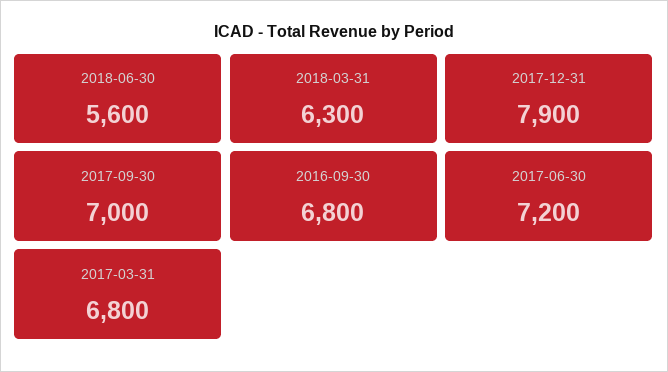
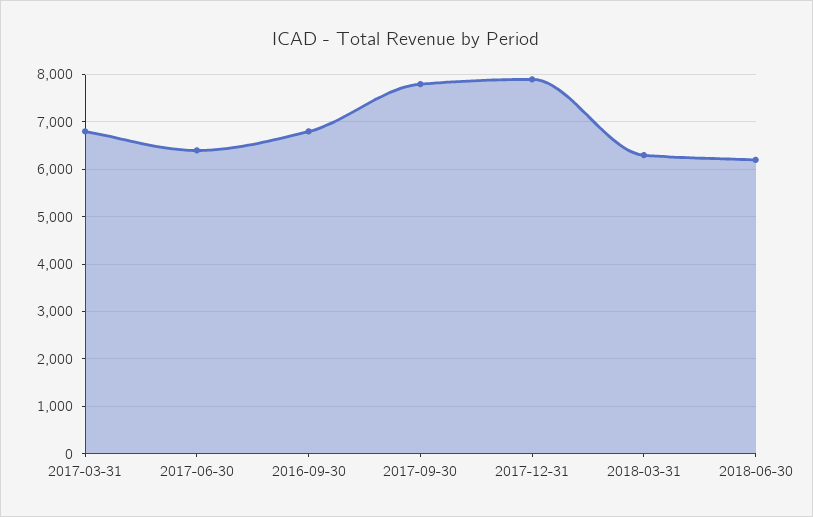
2018-06-30: 5600 -> 6200
2017-09-30: 7000 -> 7800
2017-06-30: 7200 -> 6400

